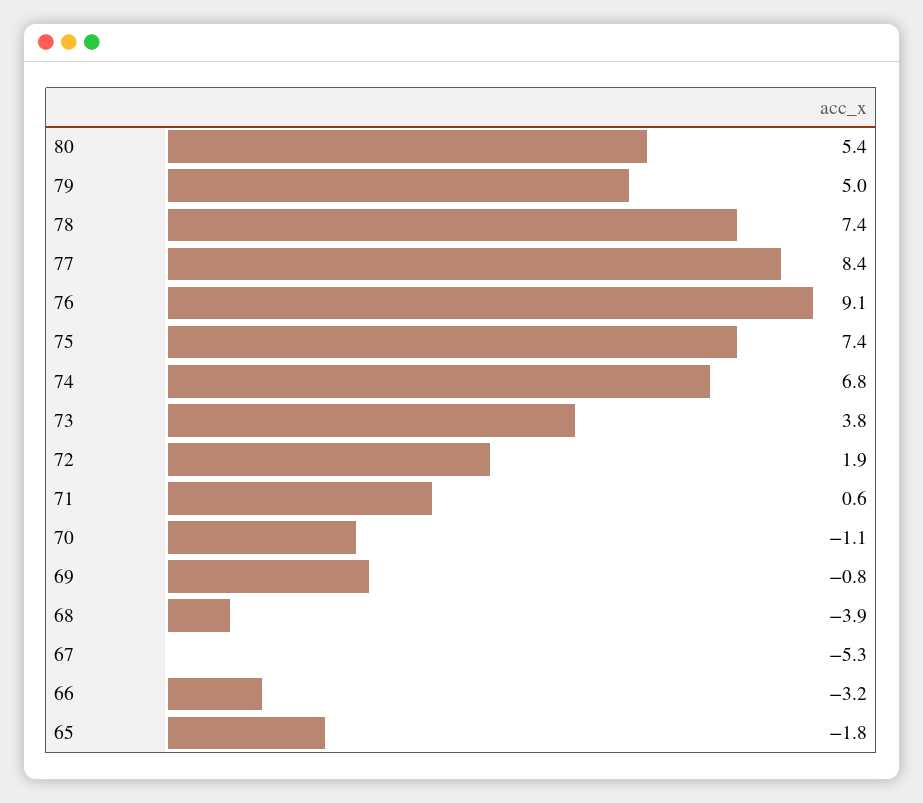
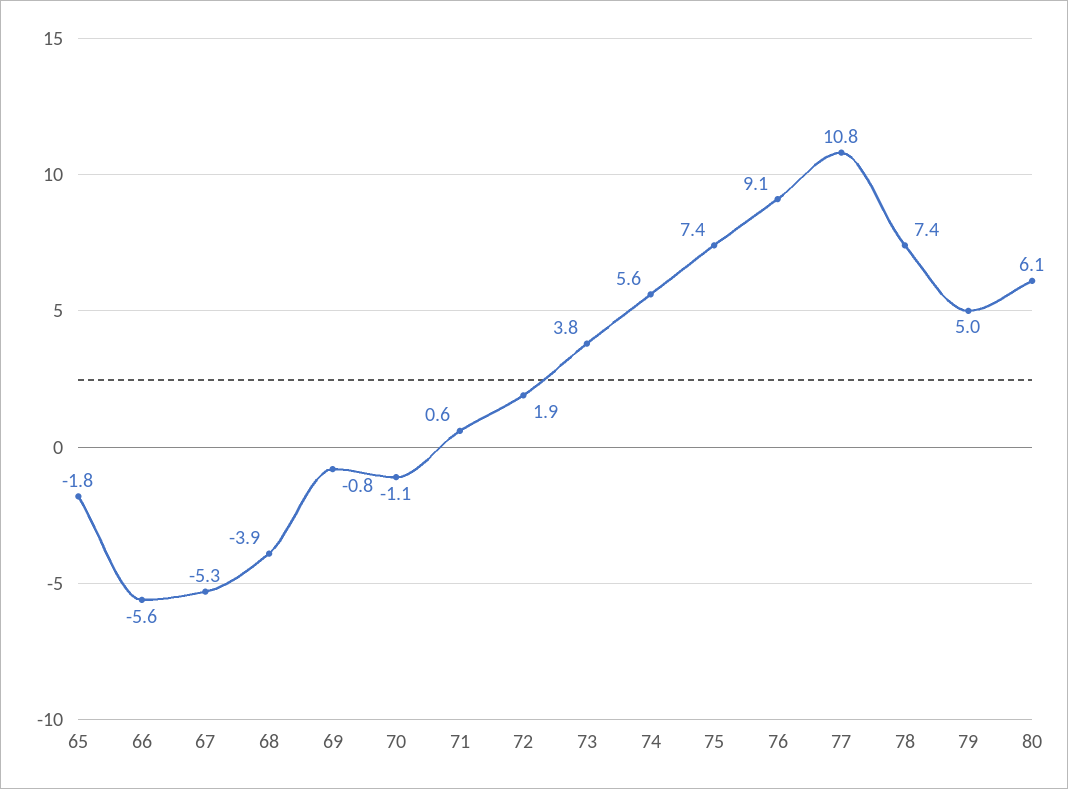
80: 5.4 -> 6.1
77: 8.4 -> 10.8
74: 6.8 -> 5.6
66: -3.2 -> -5.6

